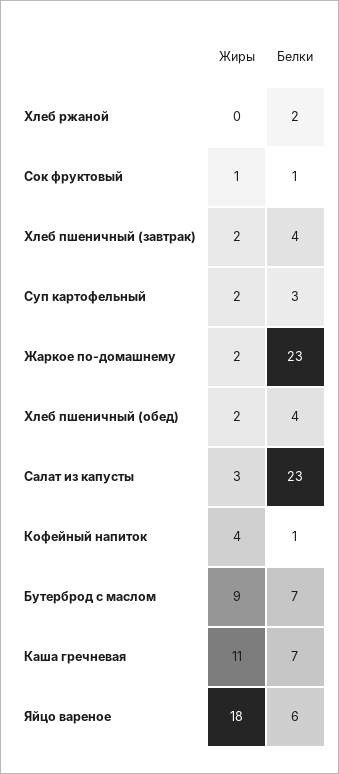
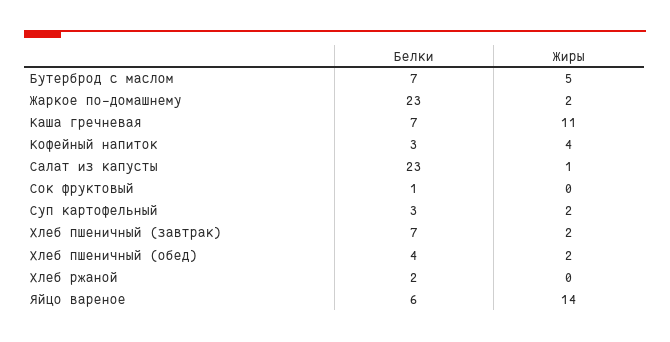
Жиры, Сок фруктовый: 1 -> 0
Белки, Хлеб пшеничный (завтрак): 4 -> 7
Жиры, Салат из капусты: 3 -> 1
Белки, Кофейный напиток: 1 -> 3
Жиры, Бутерброд с маслом: 9 -> 5
Жиры, Яйцо вареное: 18 -> 14

